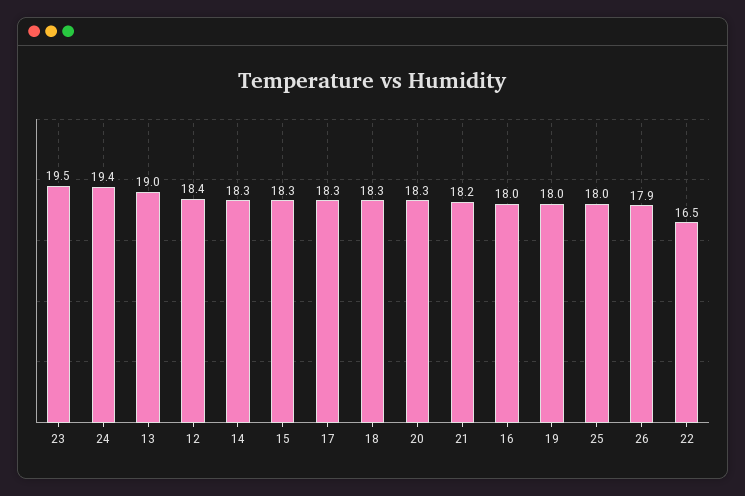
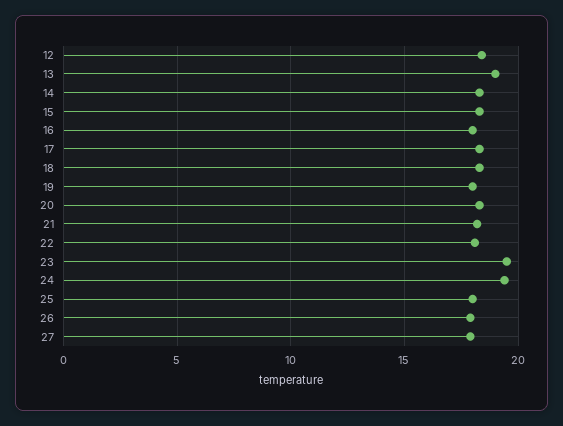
22: 16.5 -> 18
27: none -> 18

